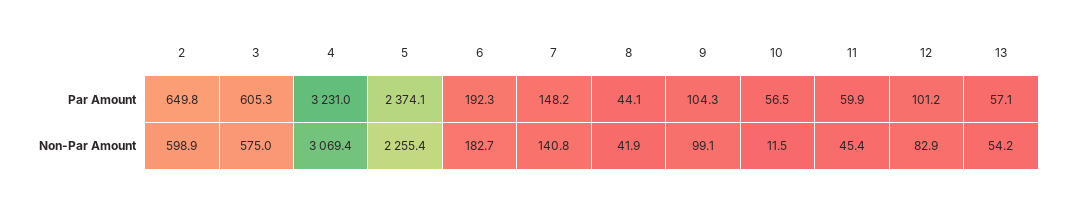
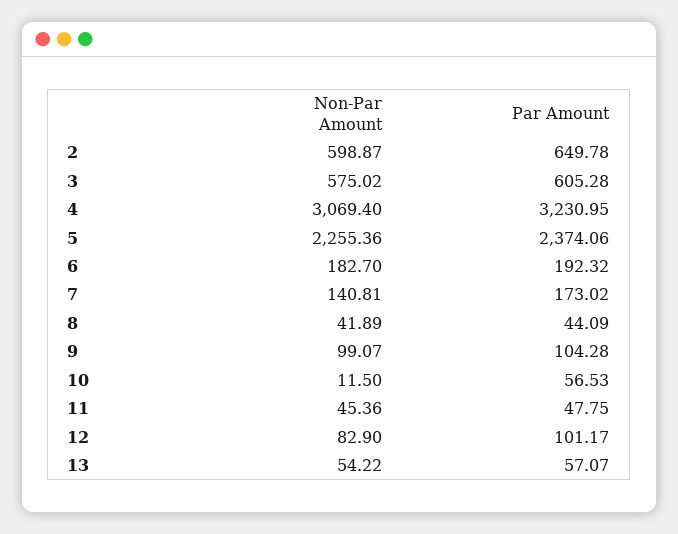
7, Par Amount: 148.2 -> 173.02
11, Par Amount: 59.9 -> 47.75

